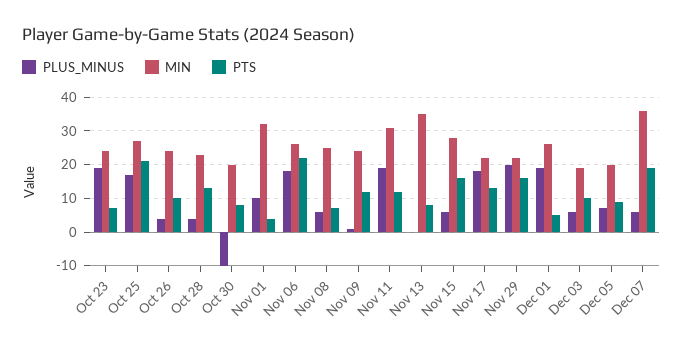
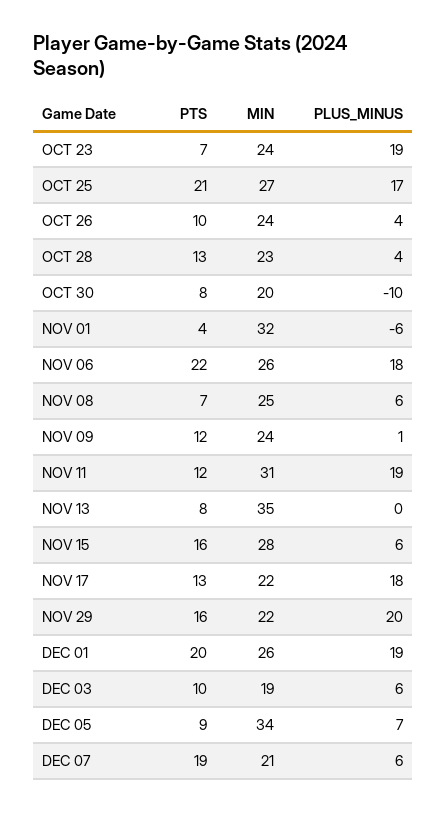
PLUS_MINUS, Nov 01: 10 -> -6
PTS, Dec 01: 5 -> 20
MIN, Dec 05: 20 -> 34
MIN, Dec 07: 35 -> 21

